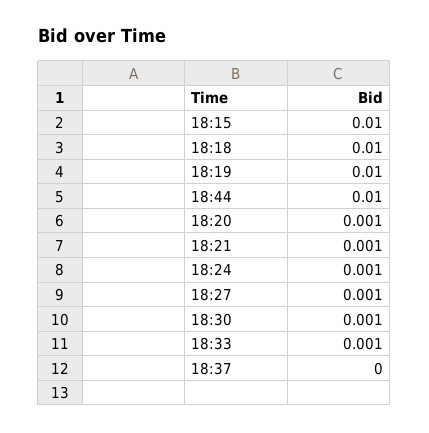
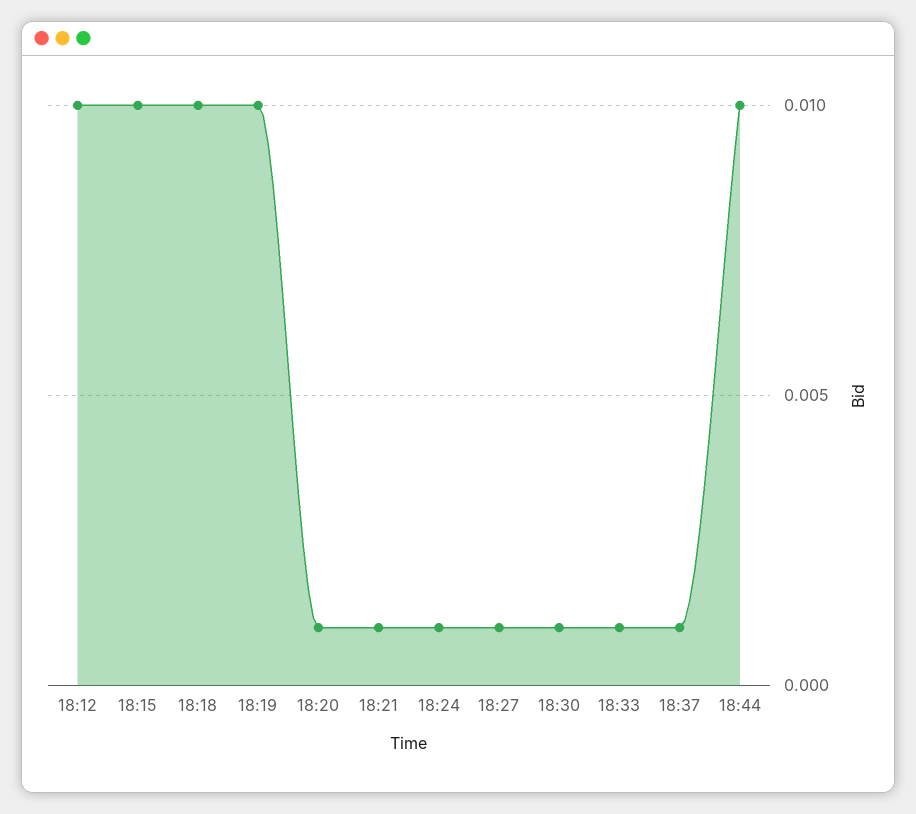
18:37: 0 -> 0.001
18:12: none -> 0.01

